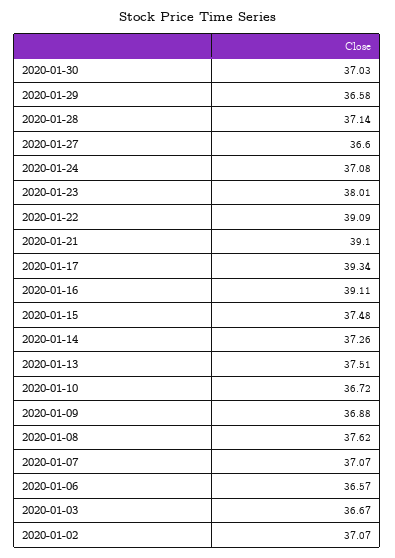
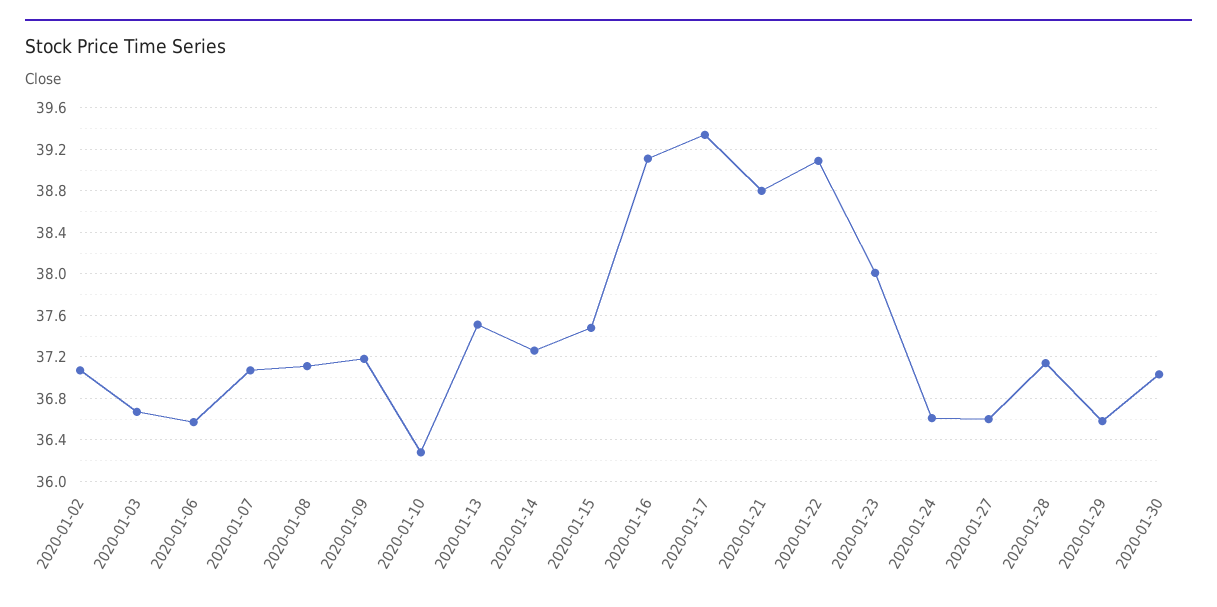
2020-01-24: 37.08 -> 36.6
2020-01-21: 39.1 -> 38.8
2020-01-10: 36.72 -> 36.3
2020-01-09: 36.88 -> 37.2
2020-01-08: 37.62 -> 37.1

